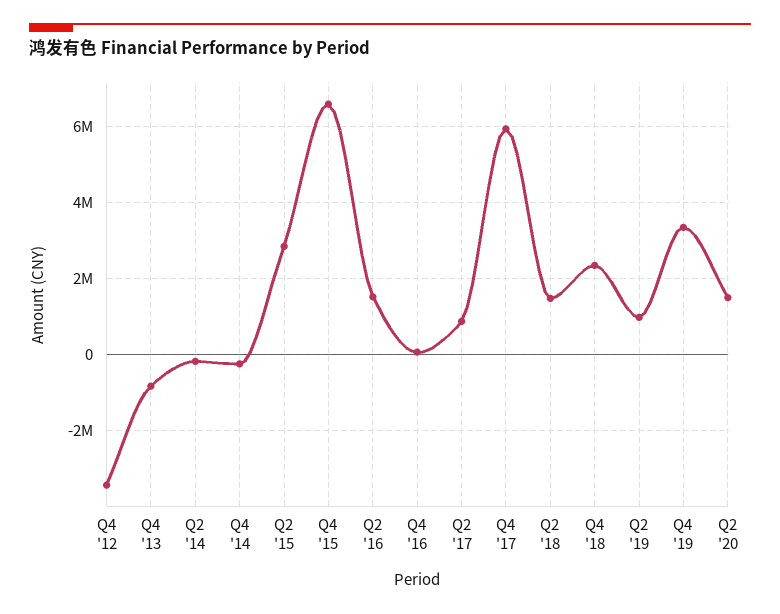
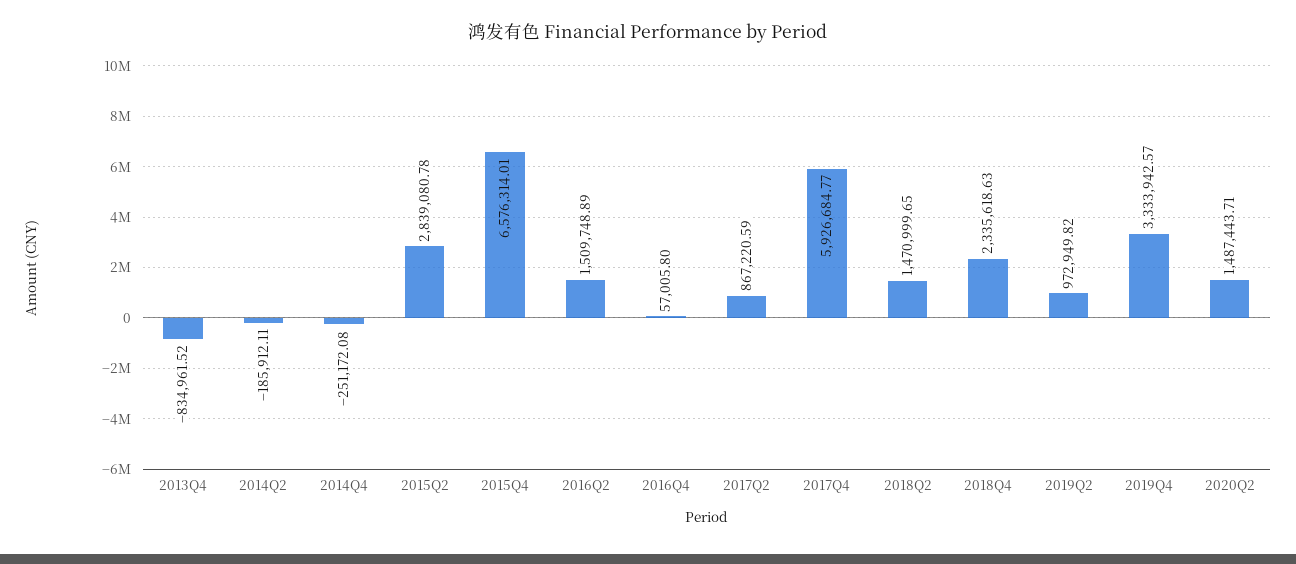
Q4 '12: -3400000 -> none

